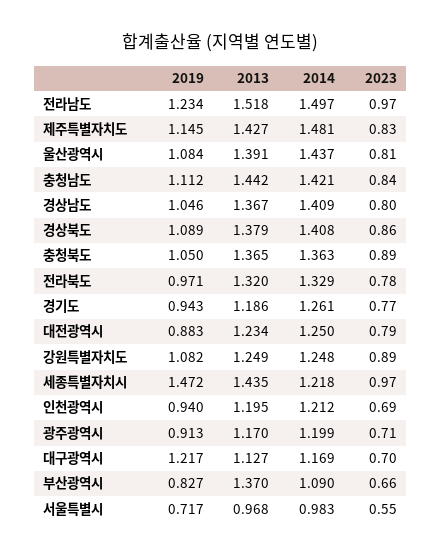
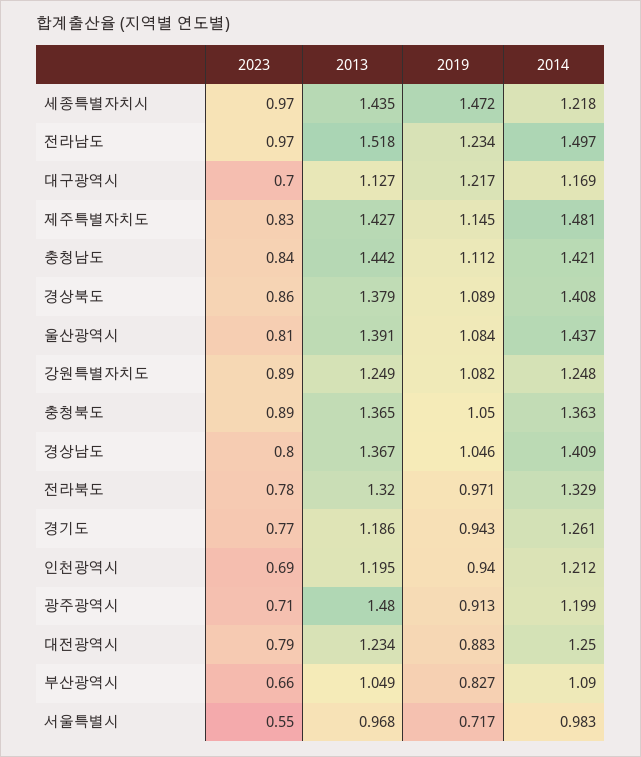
2013, 광주광역시: 1.17 -> 1.48
2013, 부산광역시: 1.37 -> 1.049

